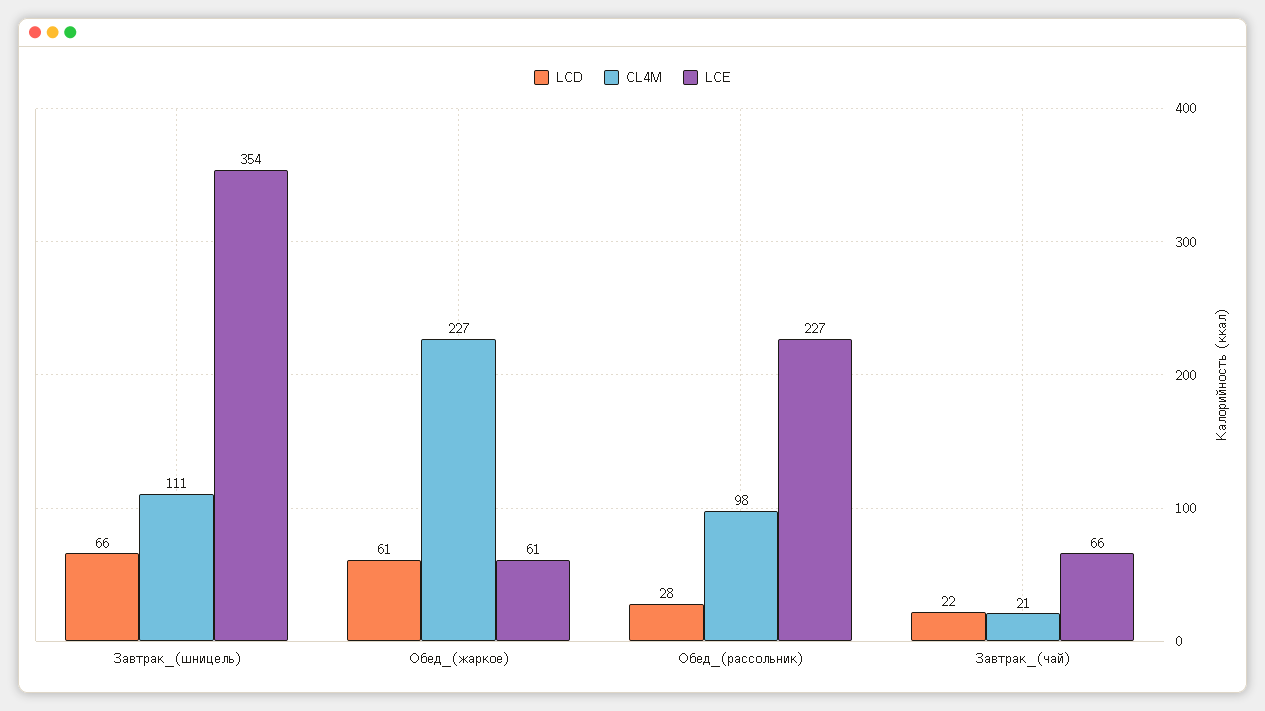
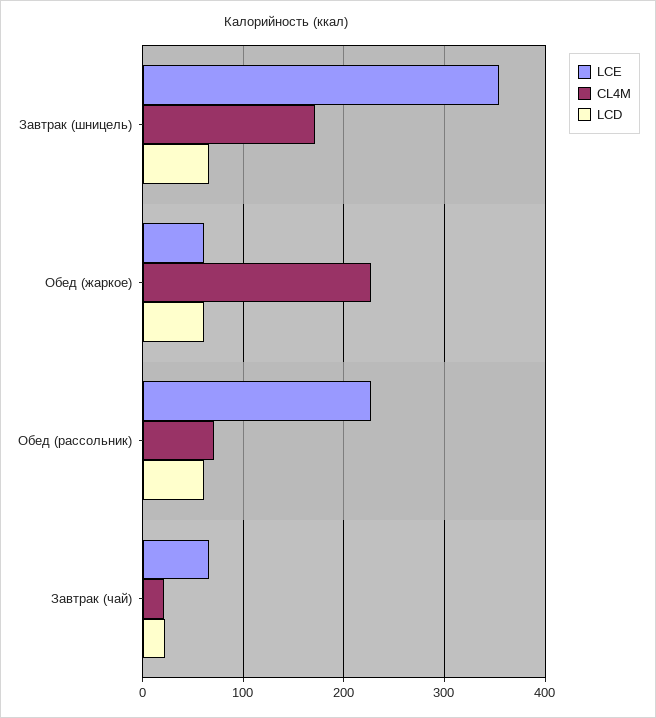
CL4M, Завтрак_(шницель): 111 -> 170
LCD, Обед_(рассольник): 28 -> 60
CL4M, Обед_(рассольник): 98 -> 70

